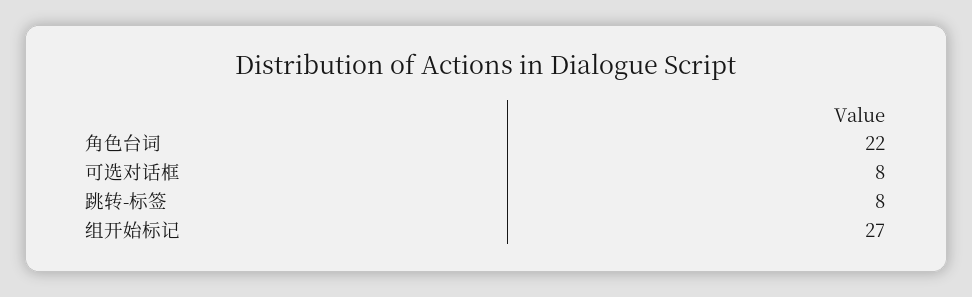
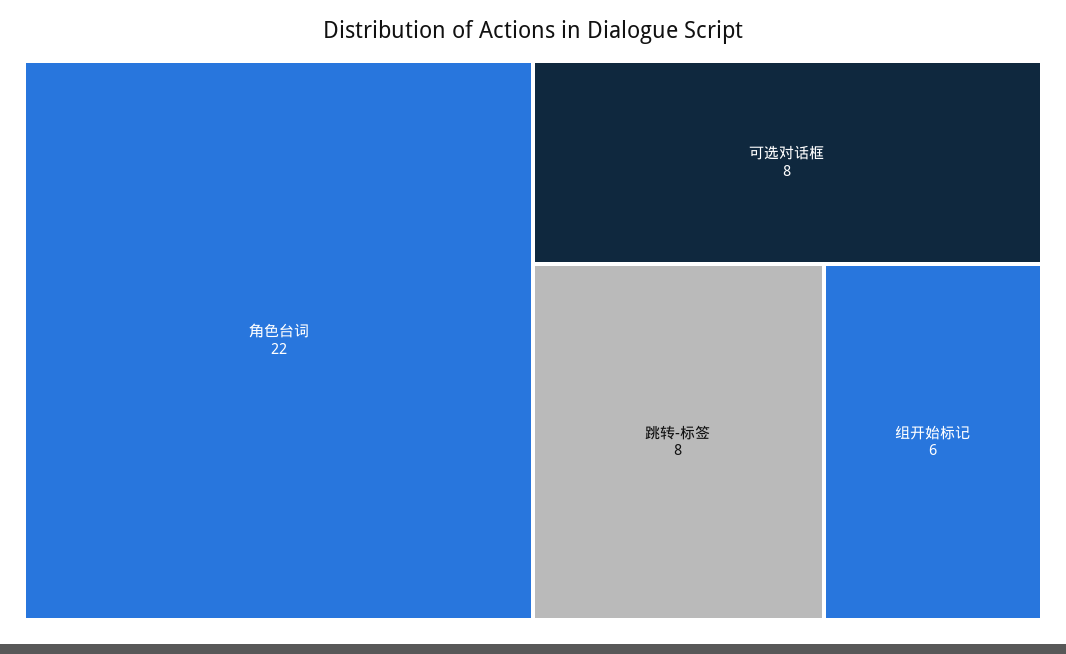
组开始标记: 27 -> 6

